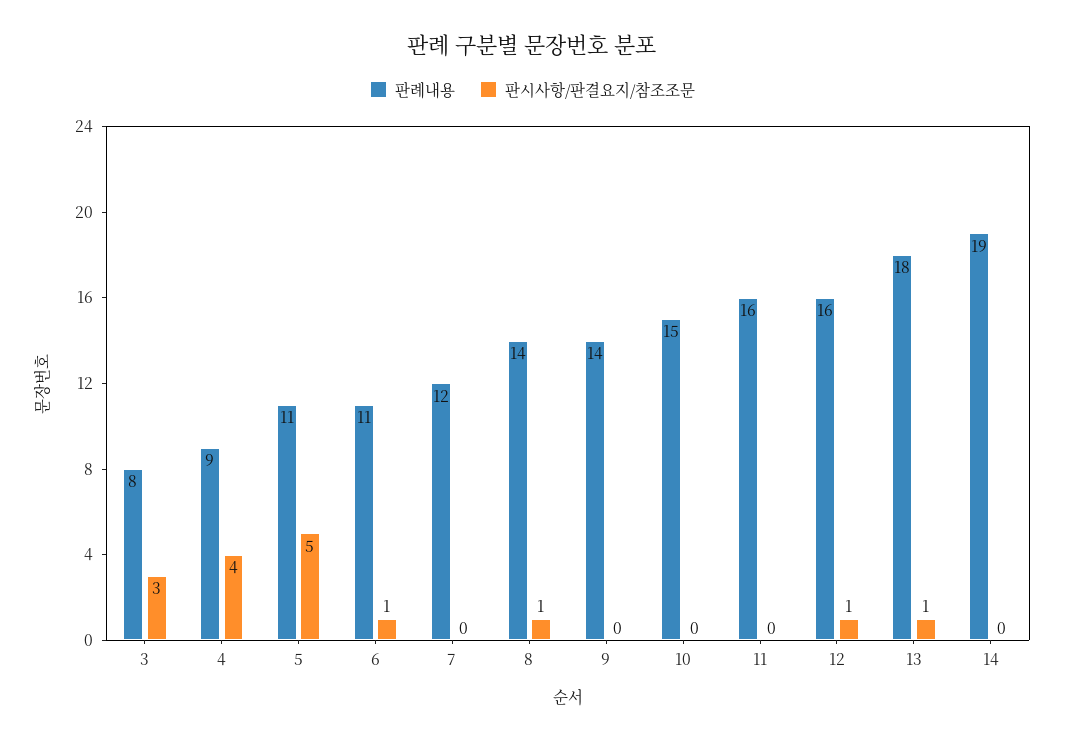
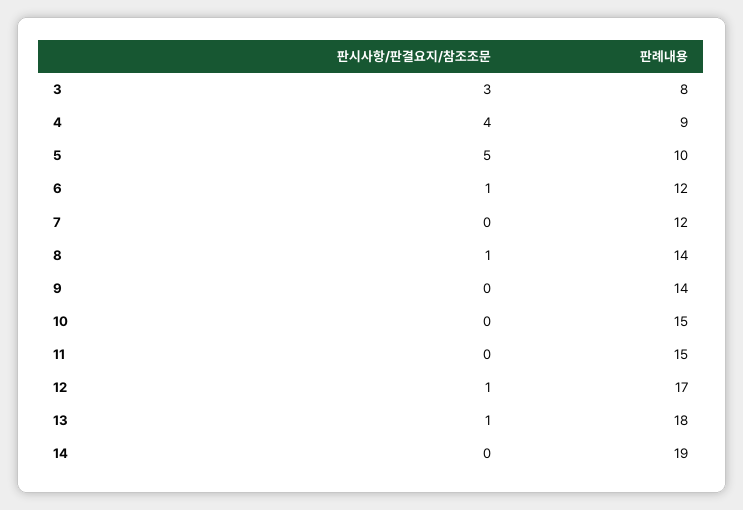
판례내용, 5: 11 -> 10
판례내용, 6: 11 -> 12
판례내용, 11: 16 -> 15
판례내용, 12: 16 -> 17

